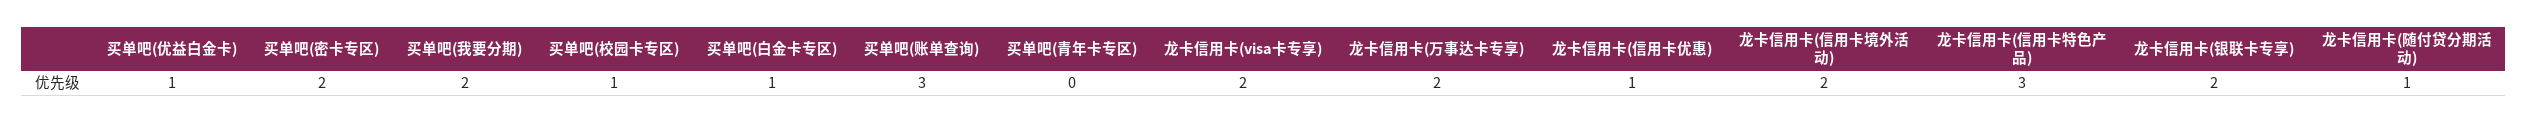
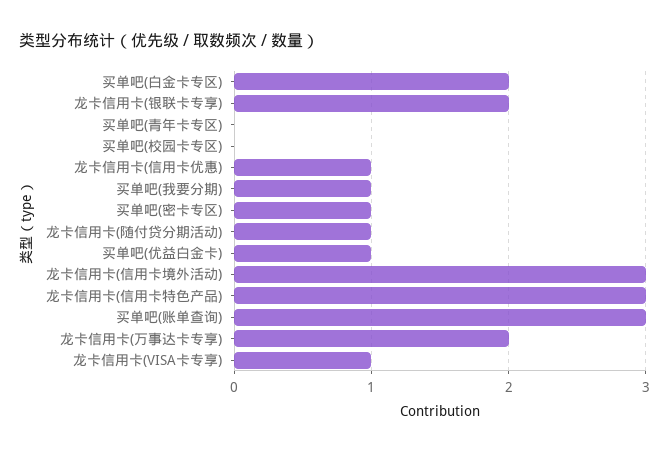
买单吧(密卡专区): 2 -> 1
买单吧(我要分期): 2 -> 1
买单吧(校园卡专区): 1 -> 0
买单吧(白金卡专区): 1 -> 2
龙卡信用卡(visa卡专享): 2 -> 1
龙卡信用卡(信用卡境外活动): 2 -> 3

